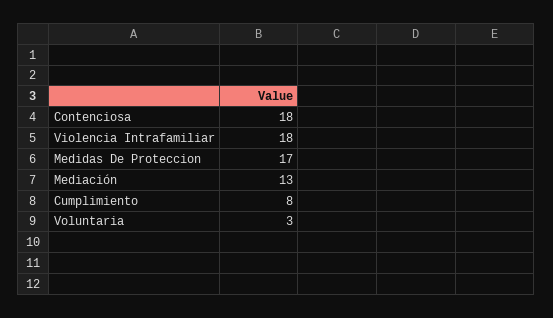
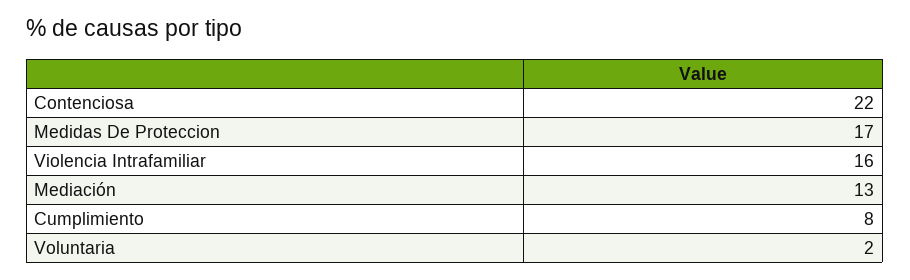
Contenciosa: 18 -> 22
Violencia Intrafamiliar: 18 -> 16
Voluntaria: 3 -> 2

